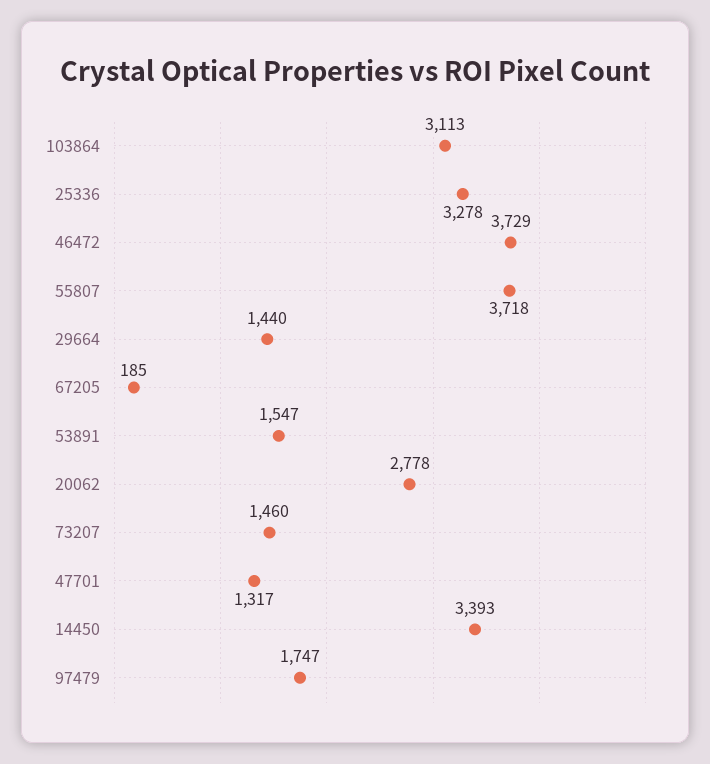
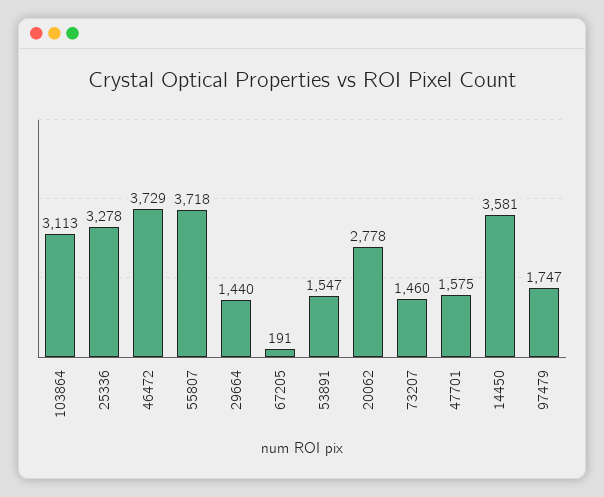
67205: 185 -> 191
47701: 1317 -> 1575
14450: 3393 -> 3581

